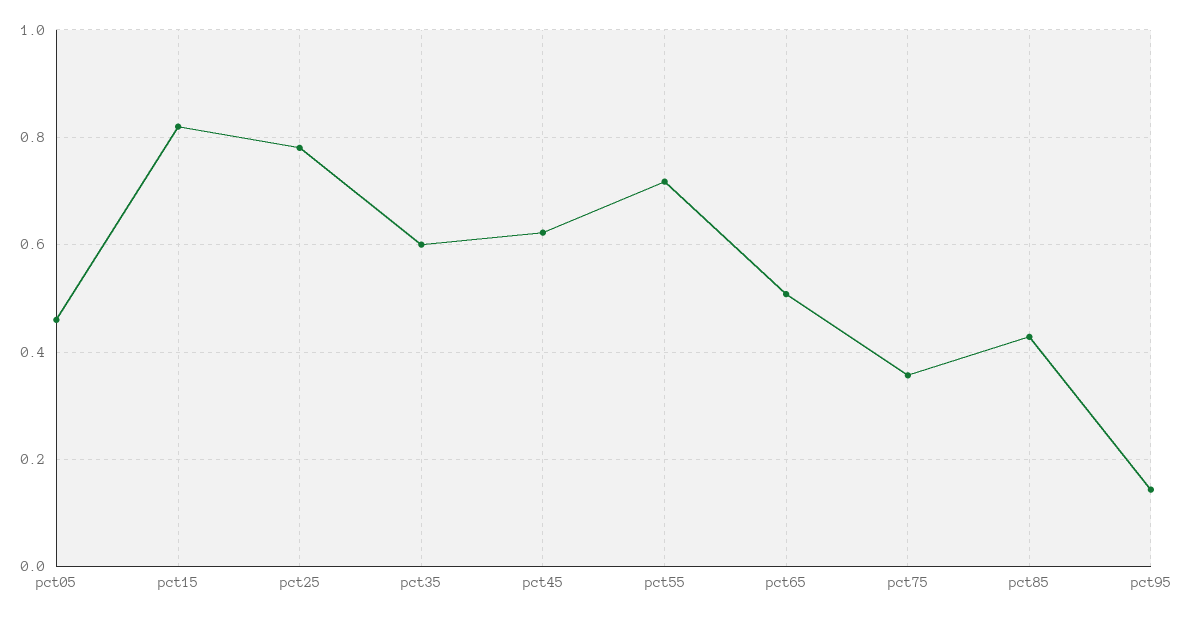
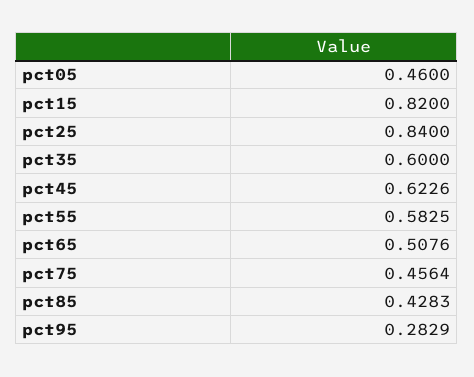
pct25: 0.78 -> 0.84
pct55: 0.72 -> 0.5825
pct75: 0.36 -> 0.4564
pct95: 0.14 -> 0.2829

